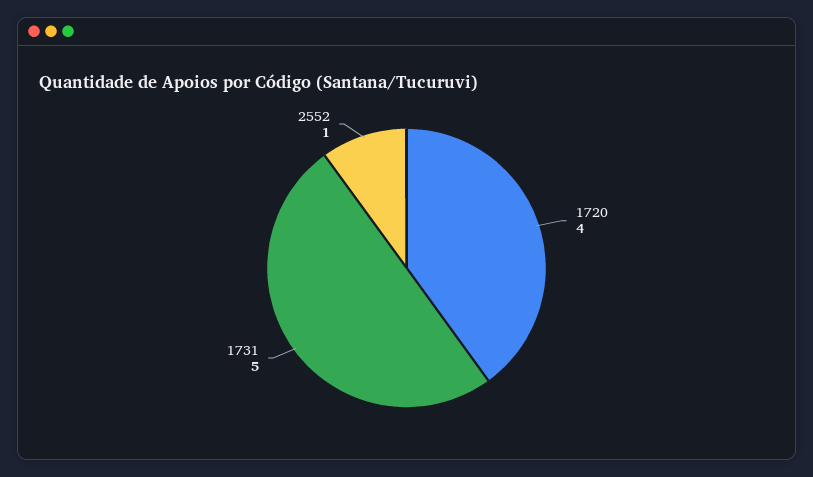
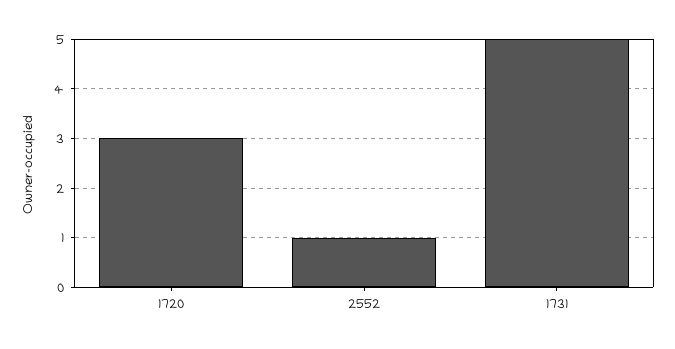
1720: 4 -> 3

